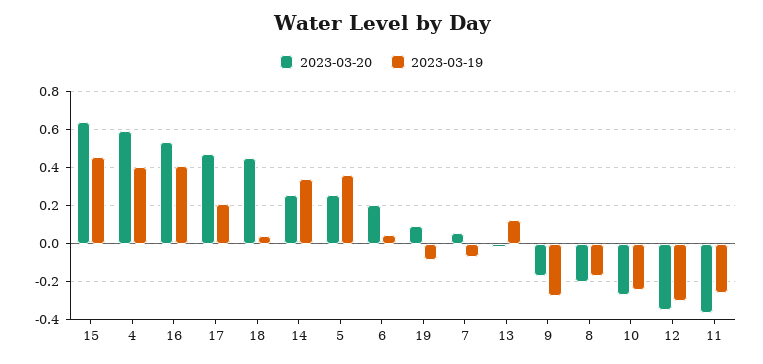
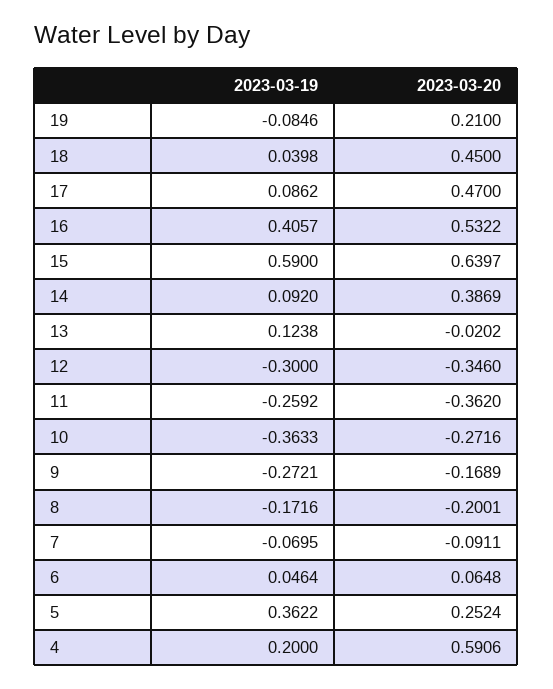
2023-03-19, 15: 0.45 -> 0.59
2023-03-19, 4: 0.4 -> 0.2
2023-03-19, 17: 0.2 -> 0.0862
2023-03-20, 14: 0.25 -> 0.3869
2023-03-19, 14: 0.35 -> 0.092
2023-03-20, 6: 0.2 -> 0.0648
2023-03-20, 19: 0.1 -> 0.21
2023-03-20, 7: 0.05 -> -0.0911
2023-03-19, 10: -0.25 -> -0.3633

